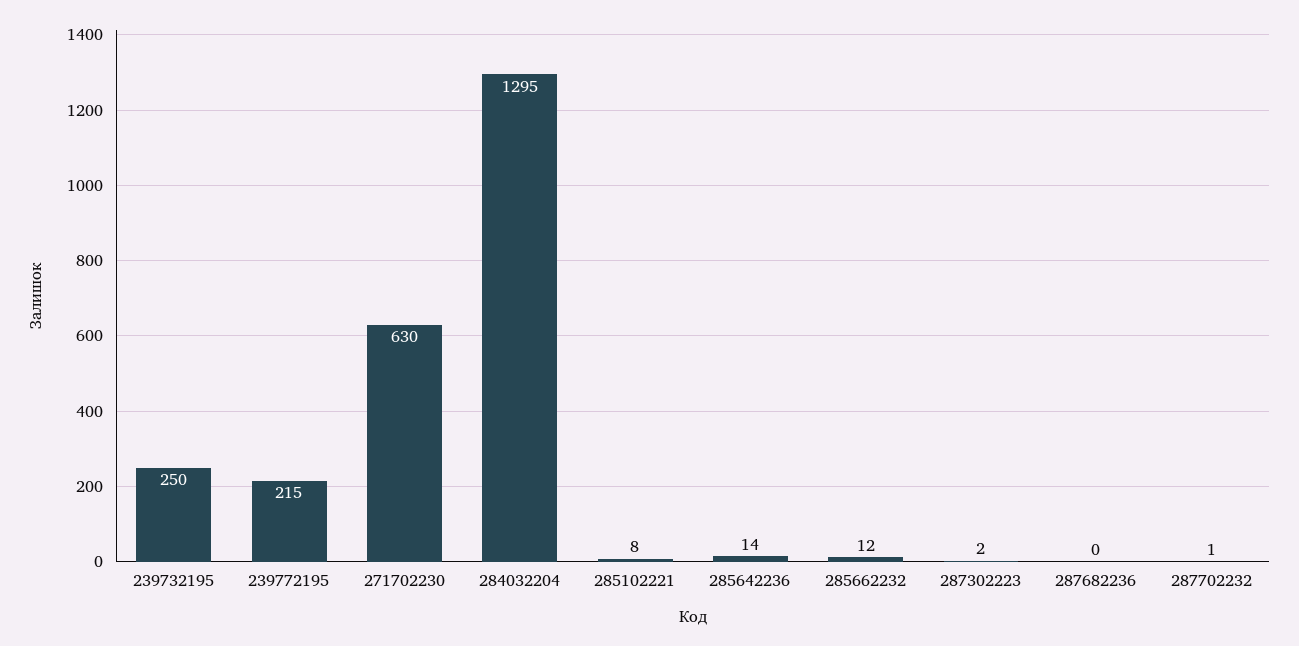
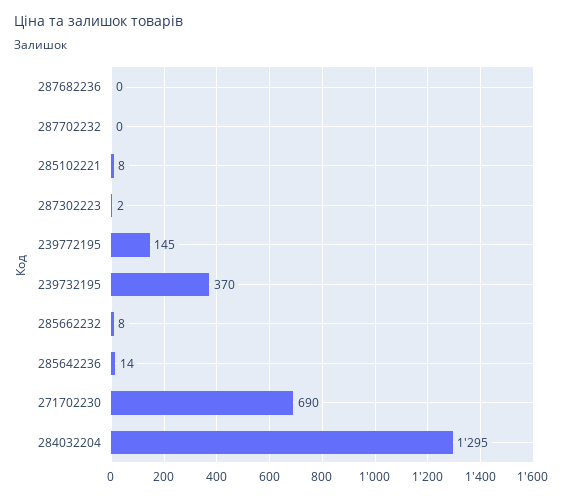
239732195: 250 -> 370
239772195: 215 -> 145
271702230: 630 -> 690
285662232: 12 -> 8
287702232: 1 -> 0

